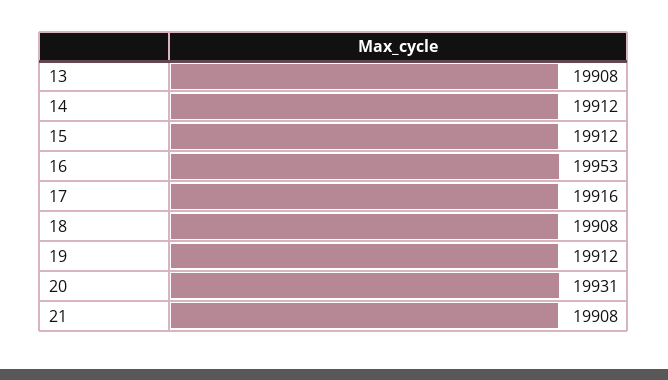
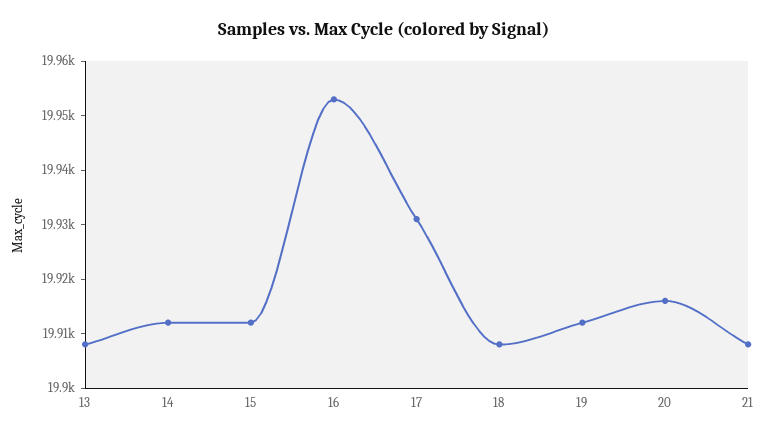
17: 19916 -> 19930
20: 19931 -> 19915

